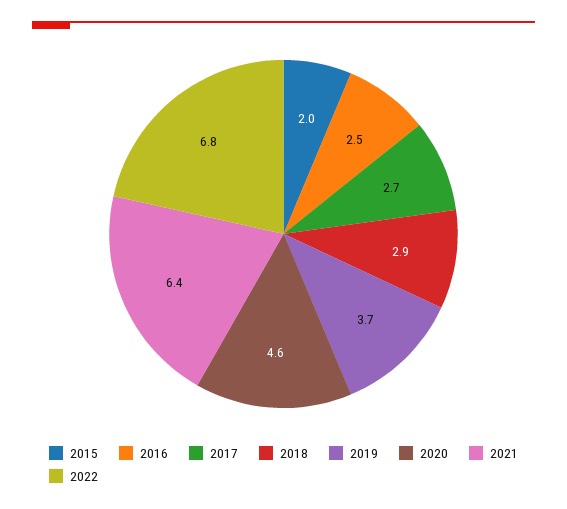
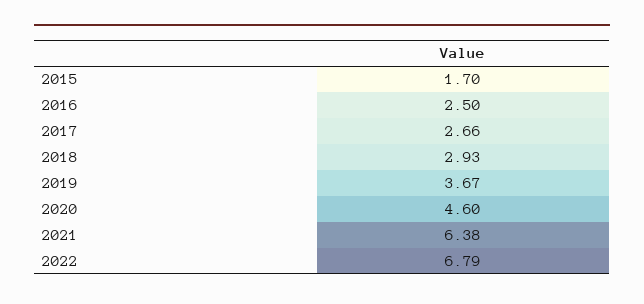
2015: 2 -> 1.7

